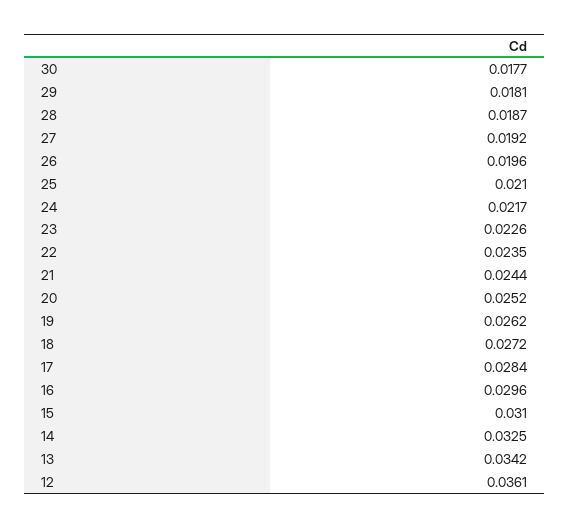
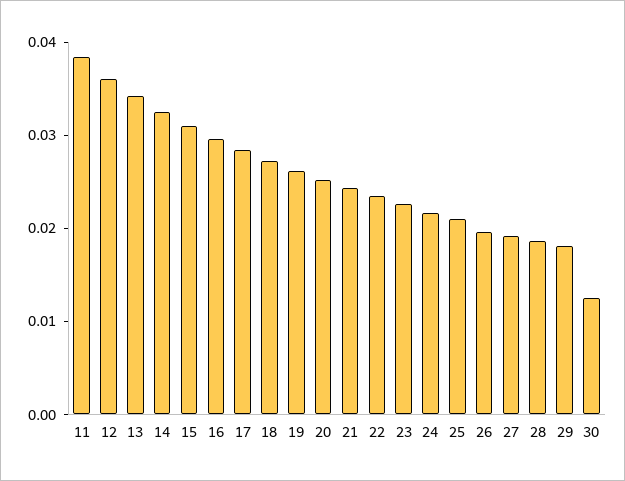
30: 0.0177 -> 0.012
11: none -> 0.038

